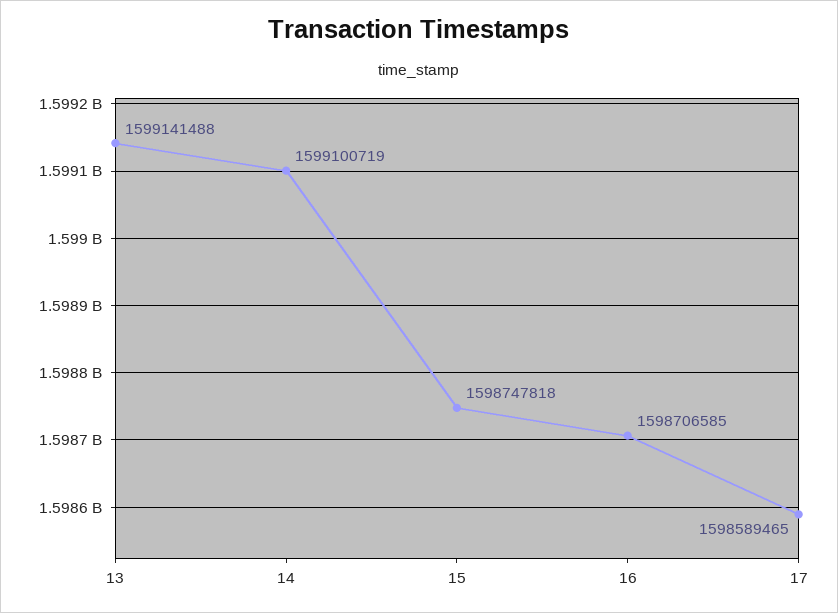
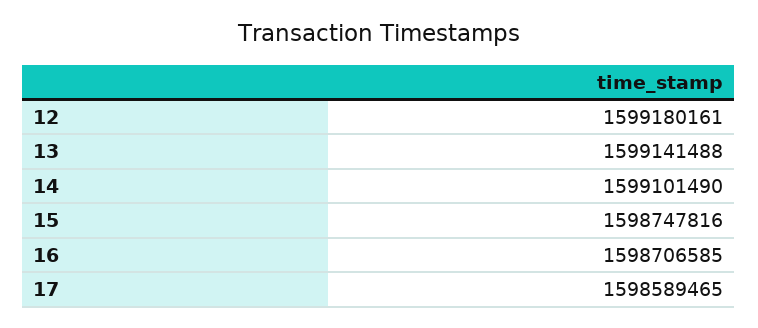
14: 1599100719 -> 1599101490
15: 1598747818 -> 1598747816
12: none -> 1599180161

